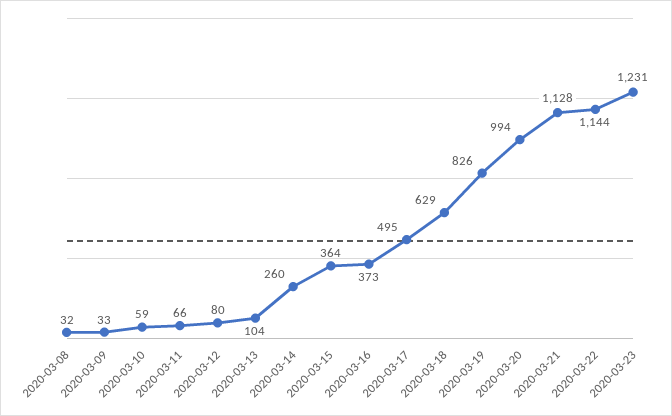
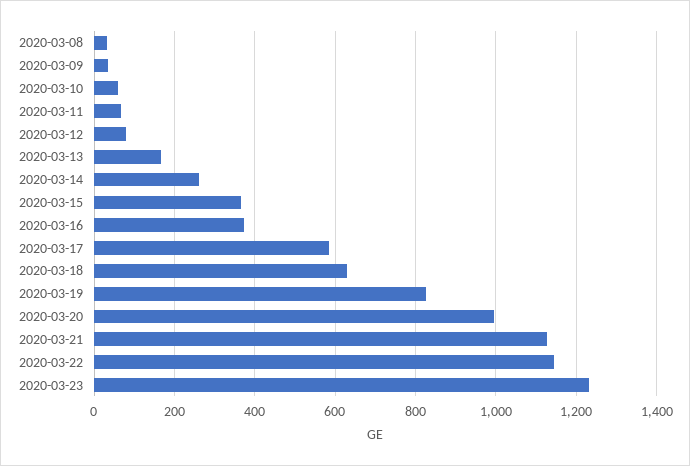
2020-03-13: 104 -> 160
2020-03-17: 495 -> 580

